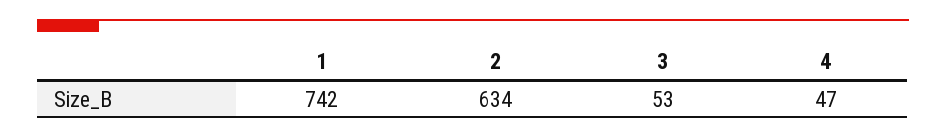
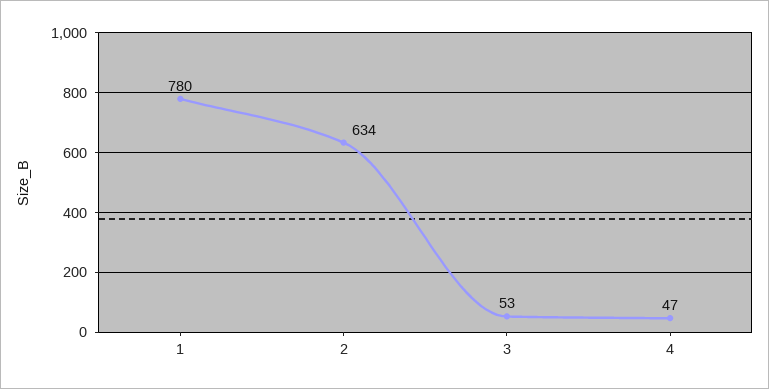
1: 742 -> 780

